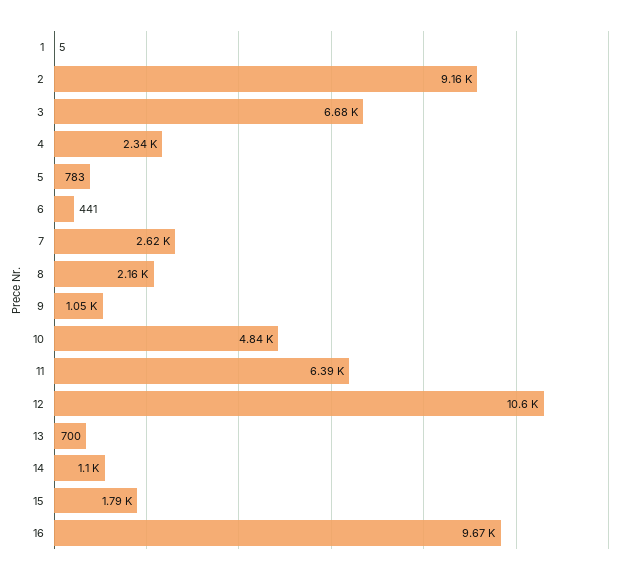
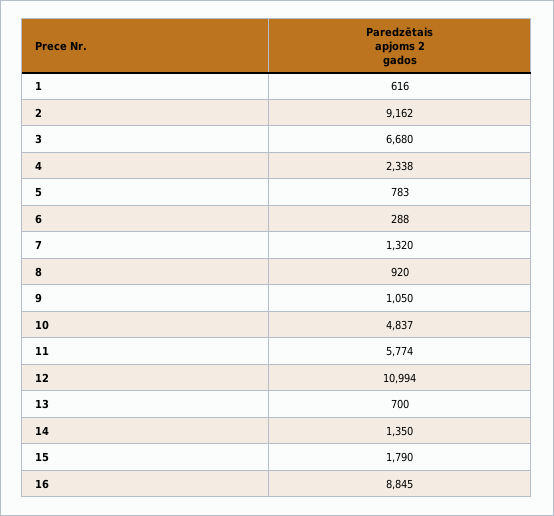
1: 5 -> 616
6: 441 -> 288
7: 2620 -> 1320
8: 2160 -> 920
11: 6390 -> 5774
12: 10600 -> 10994
14: 1100 -> 1350
16: 9670 -> 8845

